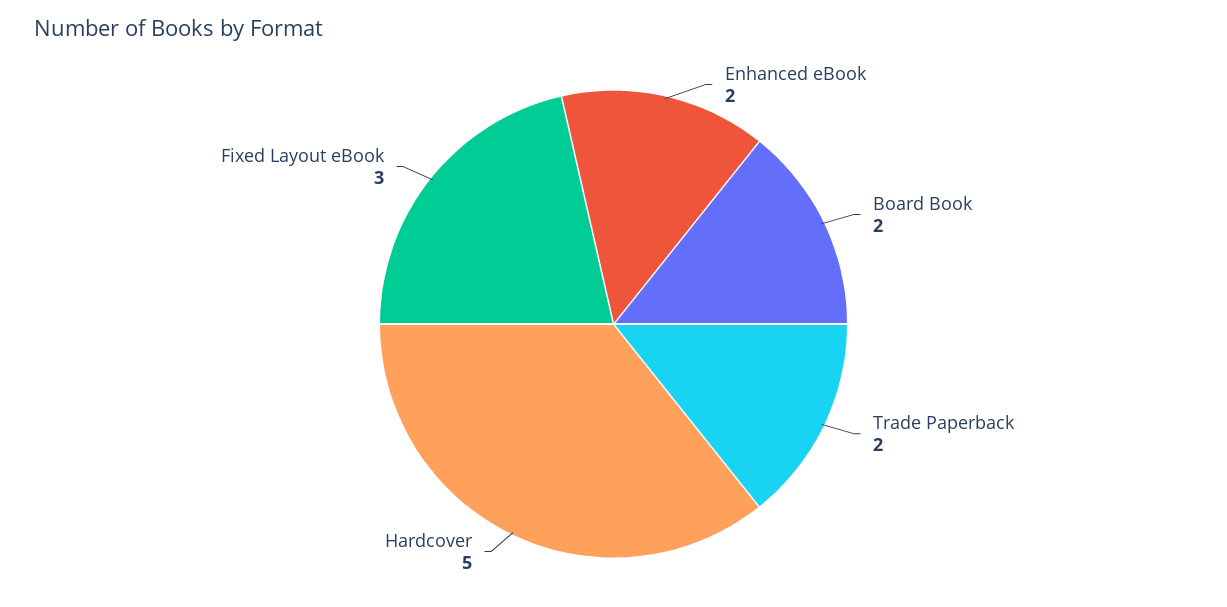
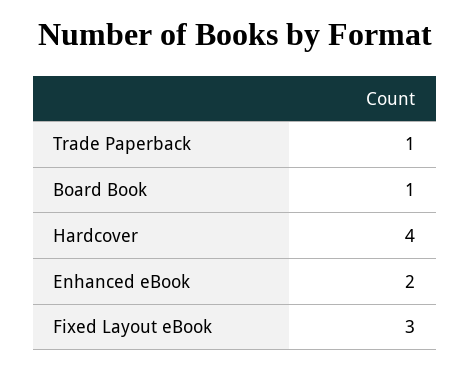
Board Book: 2 -> 1
Trade Paperback: 2 -> 1
Hardcover: 5 -> 4

